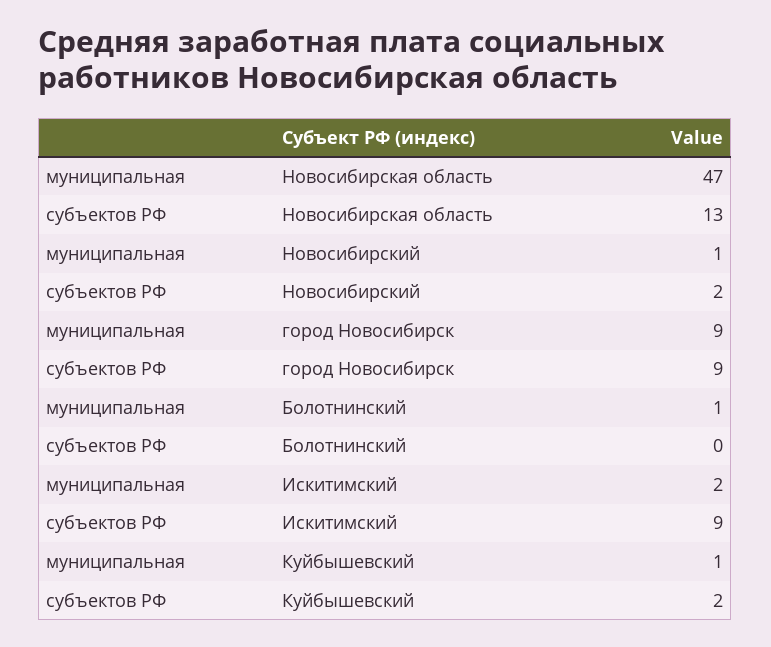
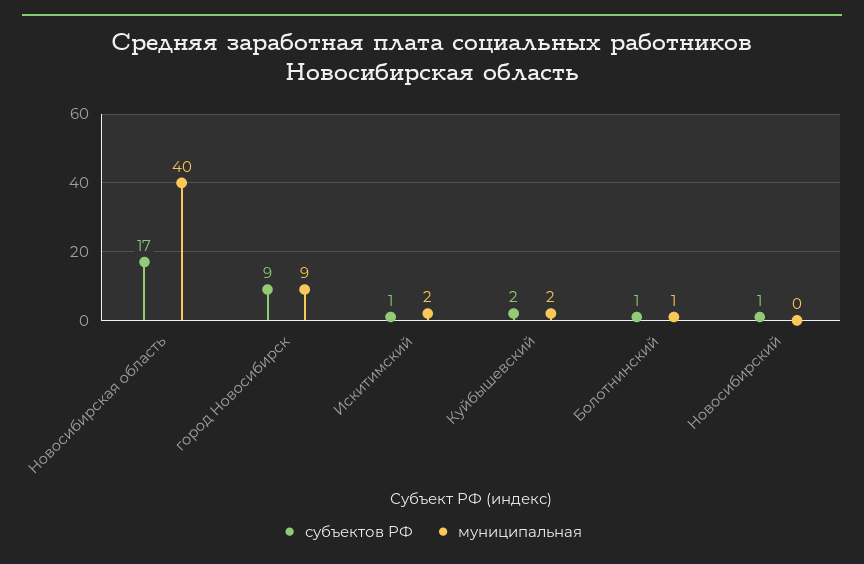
муниципальная, Новосибирская область: 47 -> 40
субъектов РФ, Новосибирская область: 13 -> 17
муниципальная, Новосибирский: 1 -> 0
субъектов РФ, Новосибирский: 2 -> 1
субъектов РФ, Болотнинский: 0 -> 1
субъектов РФ, Искитимский: 9 -> 1
муниципальная, Куйбышевский: 1 -> 2

